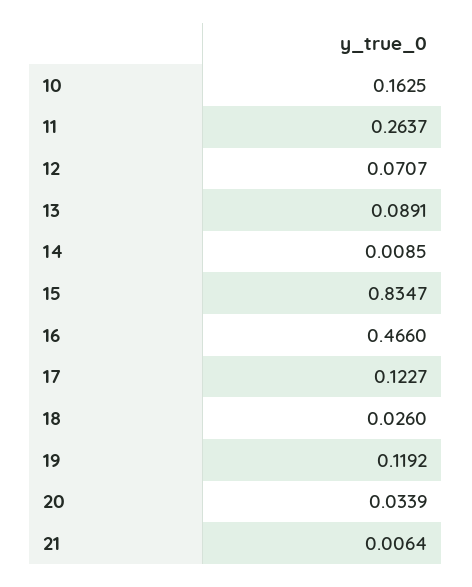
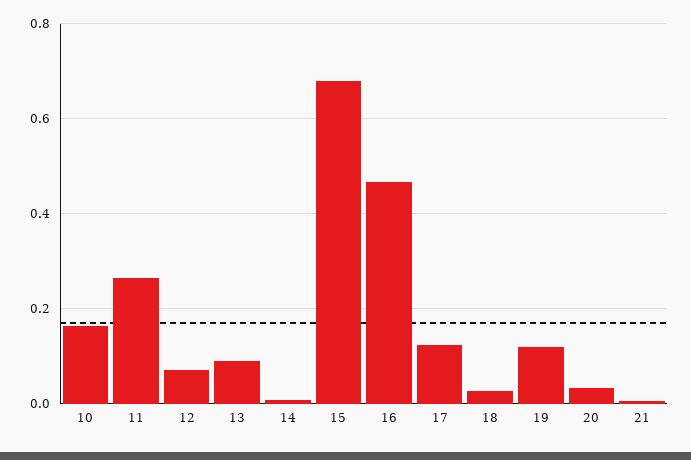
15: 0.8347 -> 0.68

